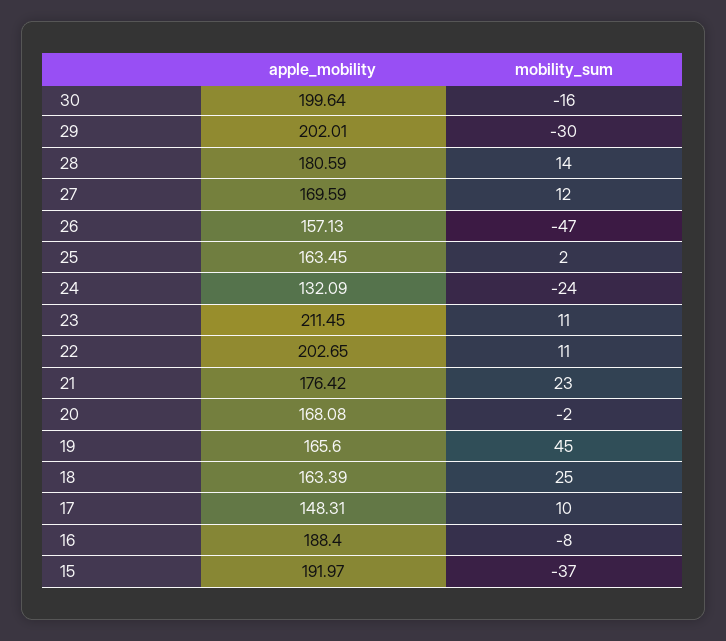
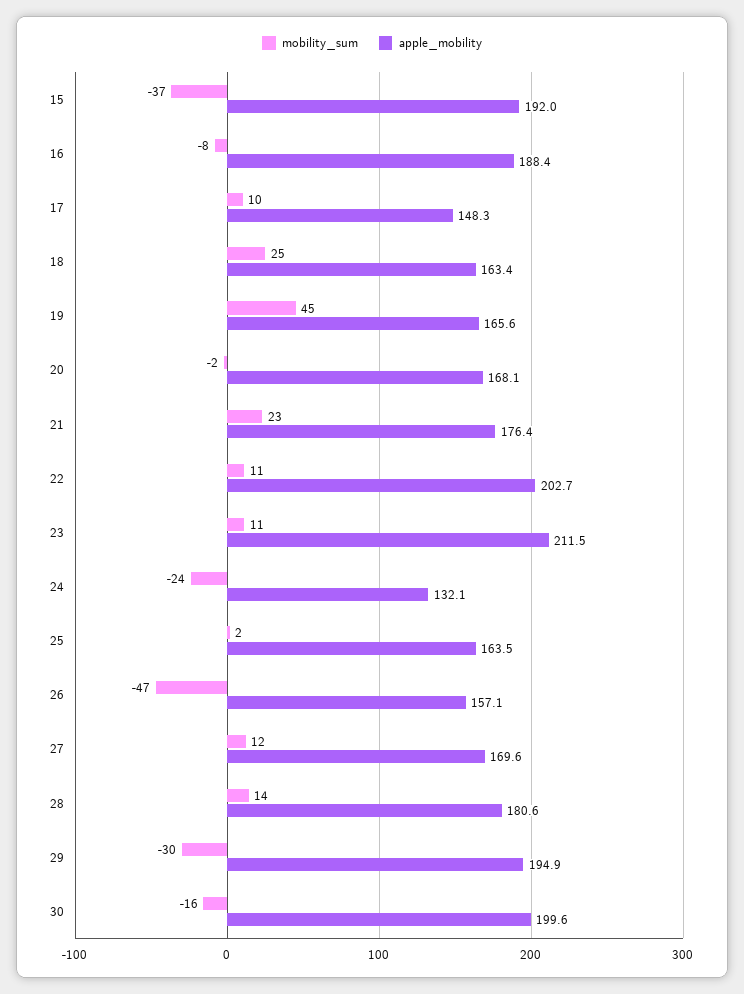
apple_mobility, 29: 202.01 -> 194.9

